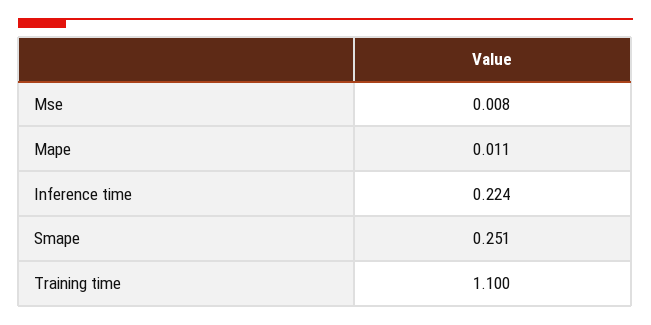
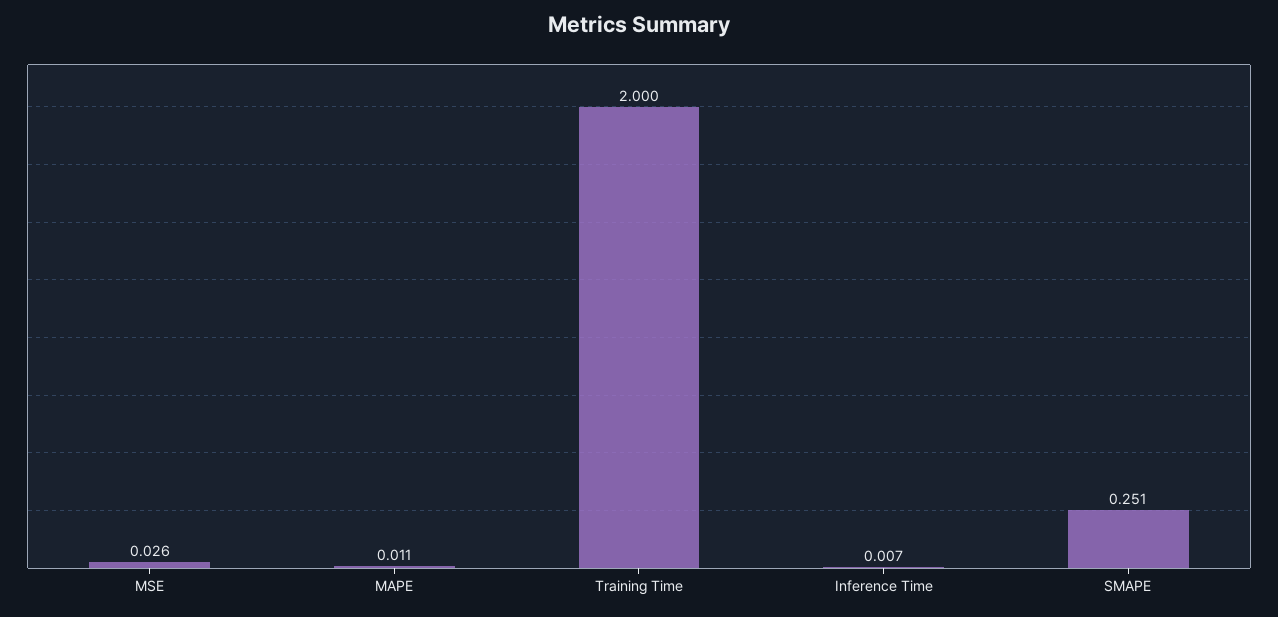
Mse: 0.008 -> 0.026
Inference time: 0.224 -> 0.007
Training time: 1.1 -> 2

